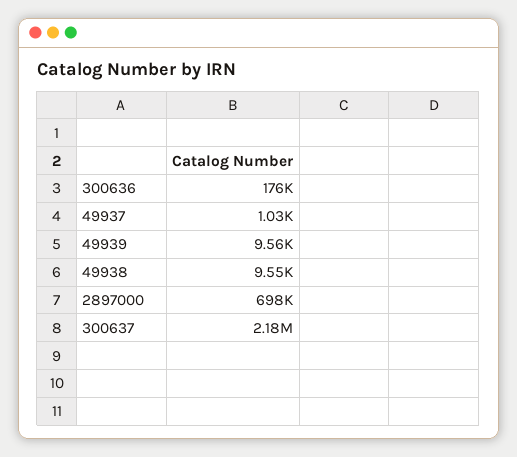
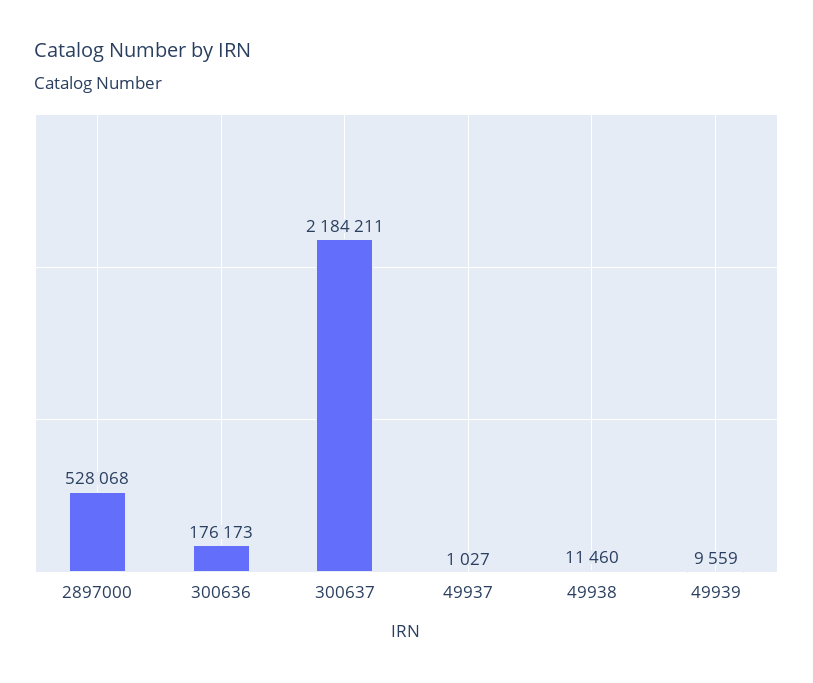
49938: 9550 -> 11460
2897000: 698000 -> 528068

